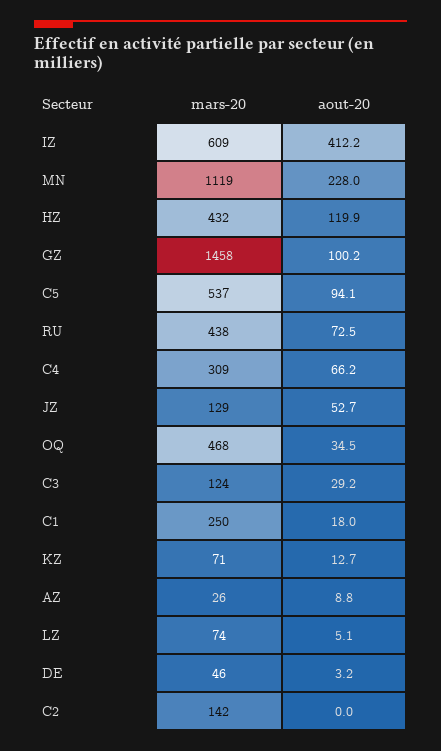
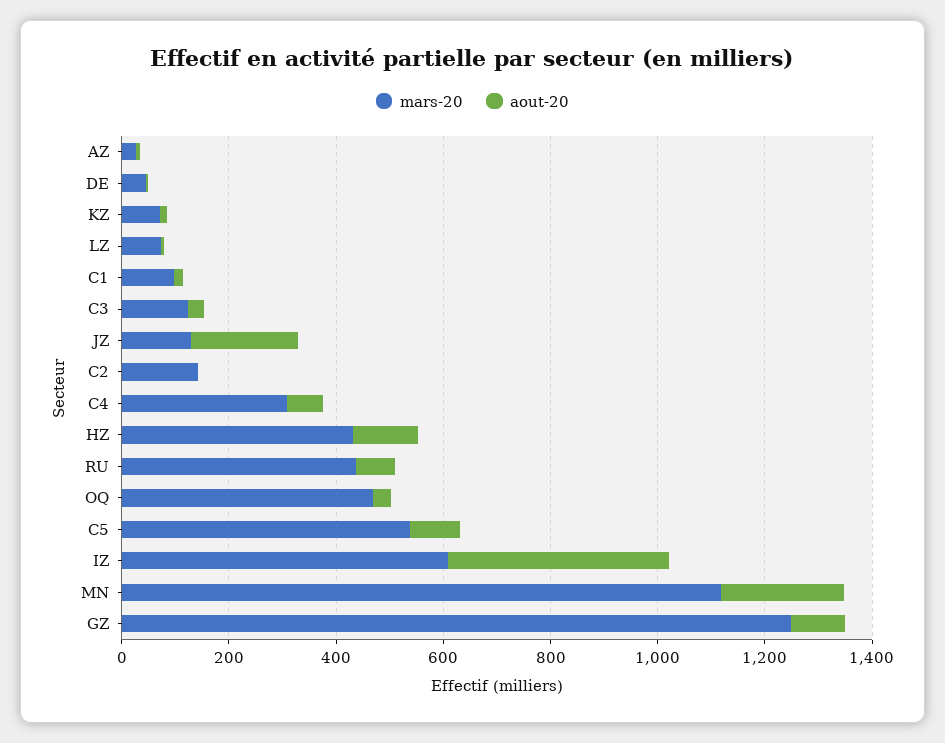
mars-20, GZ: 1458 -> 1250
aout-20, JZ: 52.7 -> 200
mars-20, C1: 250 -> 100

